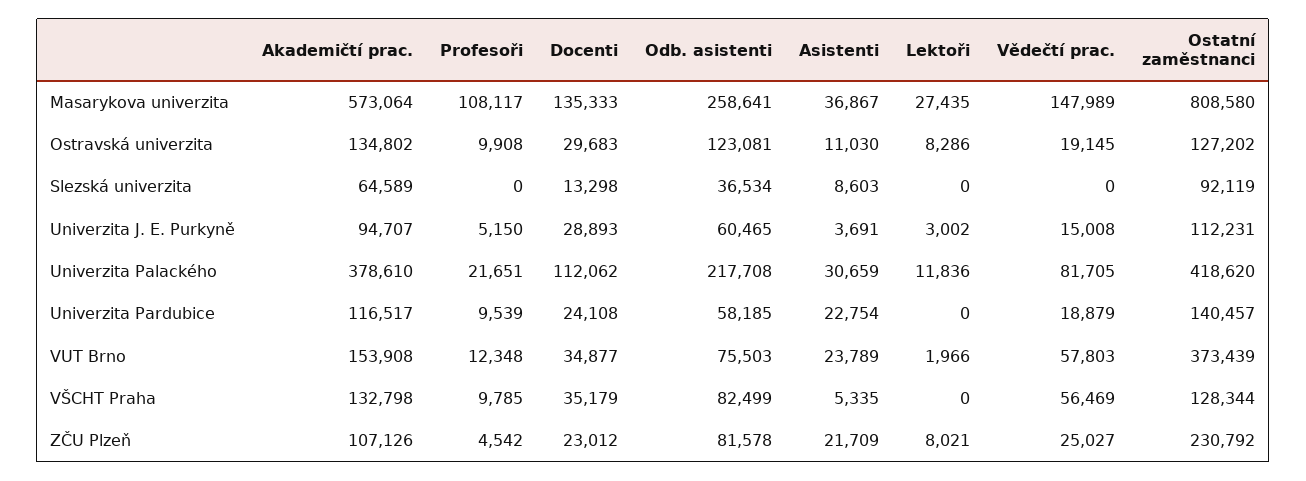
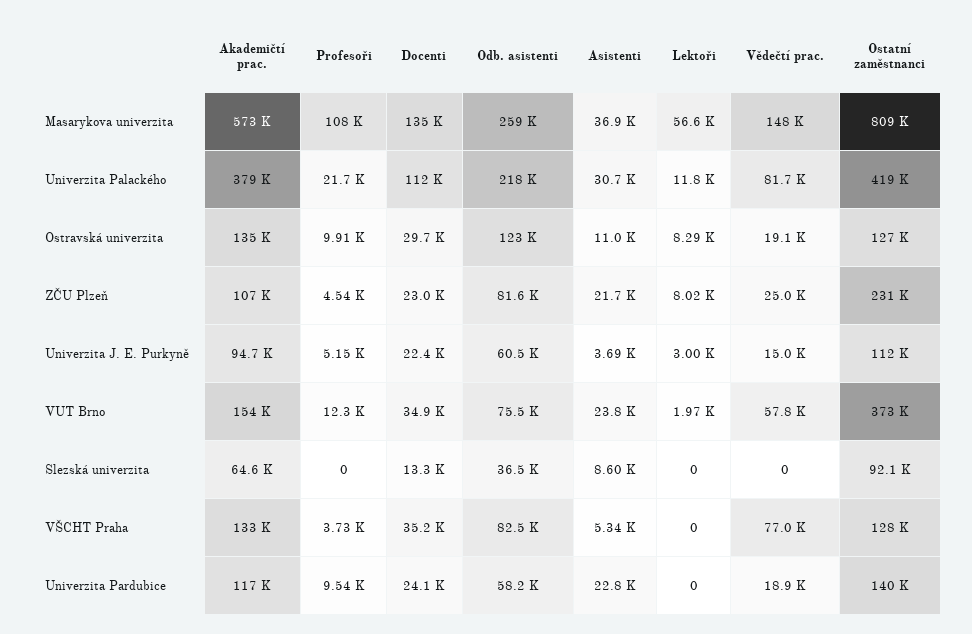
Lektoři, Masarykova univerzita: 27435 -> 56600
Docenti, Univerzita J. E. Purkyně: 28893 -> 22400
Profesoři, VŠCHT Praha: 9785 -> 3730
Vědečtí prac., VŠCHT Praha: 56469 -> 77000

